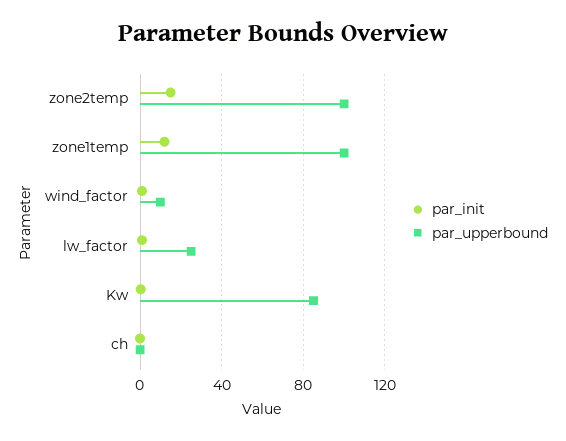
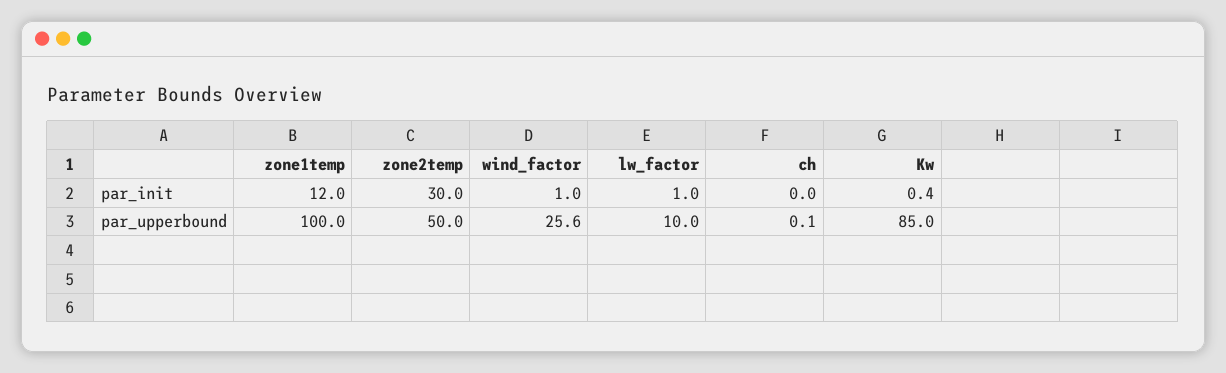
par_init, zone2temp: 15 -> 30
par_upperbound, zone2temp: 100 -> 50
par_upperbound, wind_factor: 10 -> 25.6
par_upperbound, lw_factor: 25 -> 10

